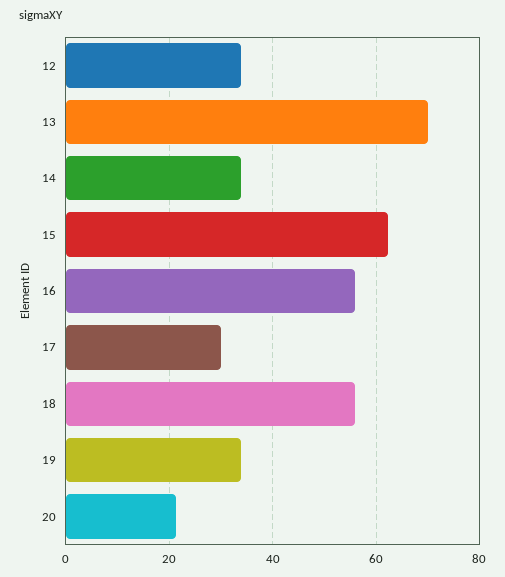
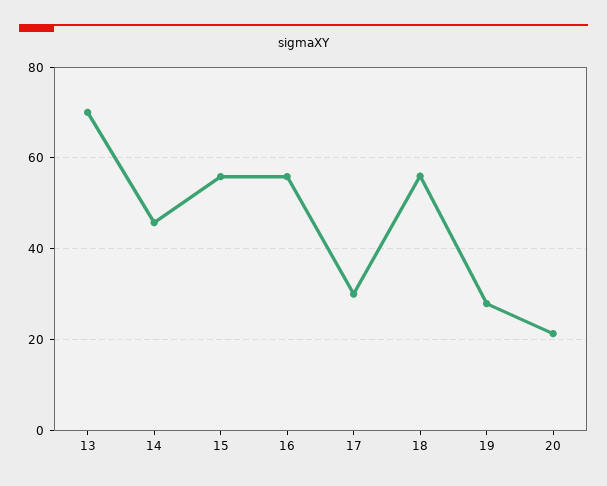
12: 34 -> none
14: 34 -> 46
15: 62 -> 56
19: 34 -> 28

